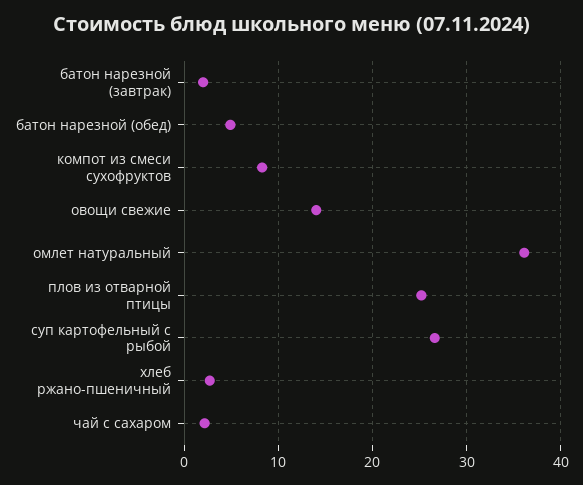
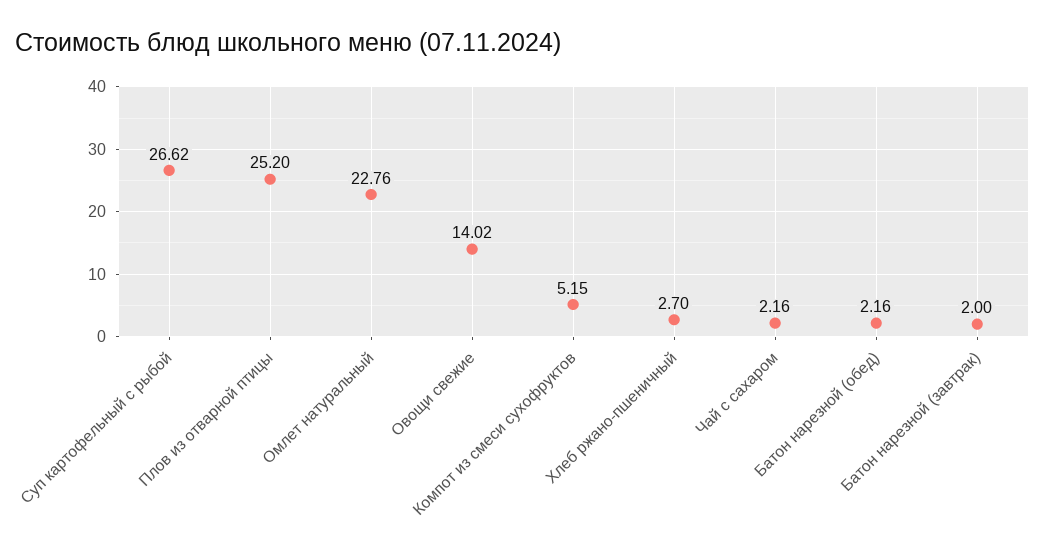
батон нарезной (обед): 5 -> 2.16
компот из смеси сухофруктов: 8 -> 5.15
омлет натуральный: 36 -> 22.76

